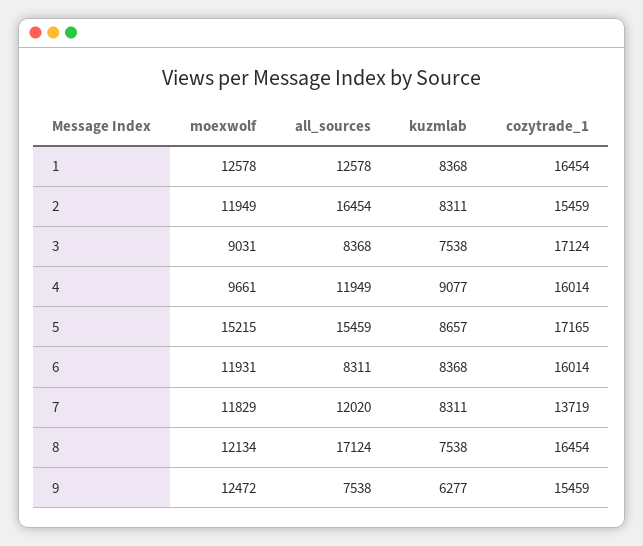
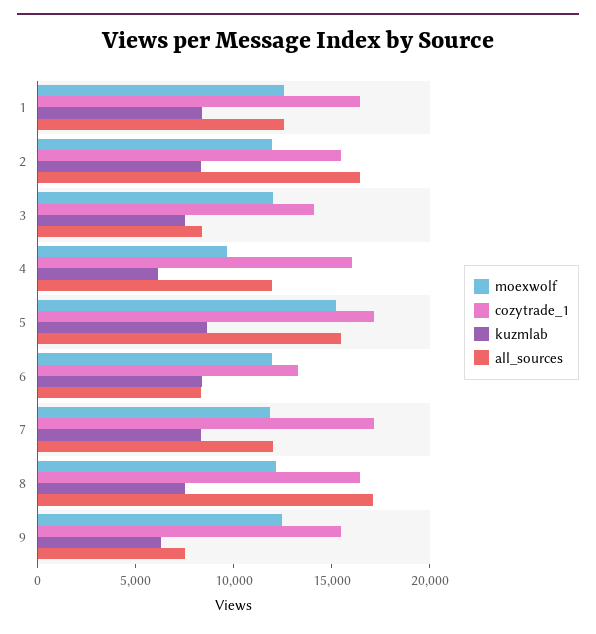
moexwolf, 3: 9031 -> 12000
cozytrade_1, 3: 17124 -> 14000
kuzmlab, 4: 9077 -> 6000
cozytrade_1, 6: 16014 -> 13000
cozytrade_1, 7: 13719 -> 17000

